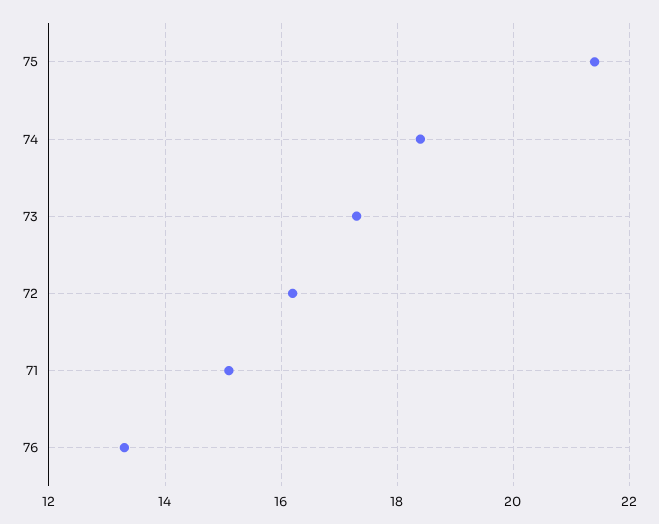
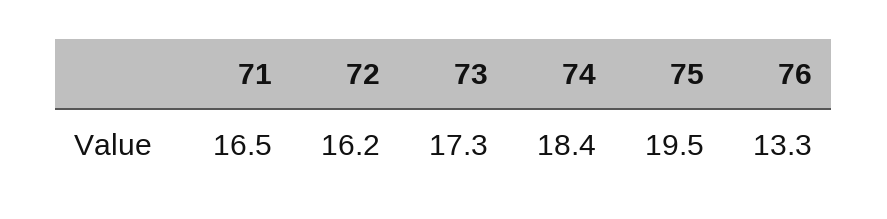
75: 21.5 -> 19.5
71: 15 -> 16.5

